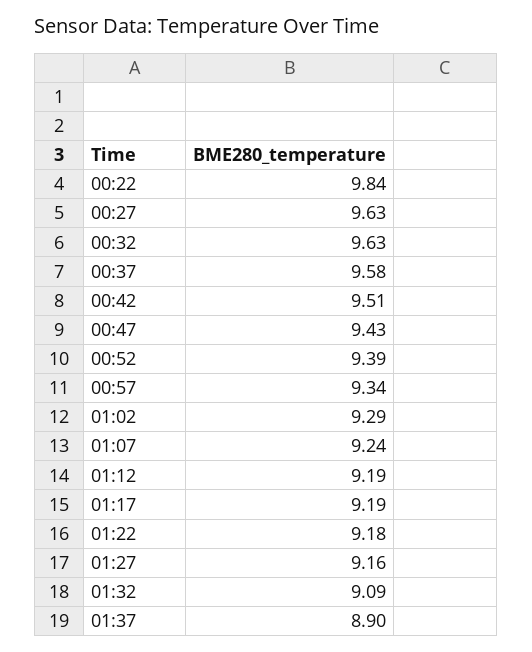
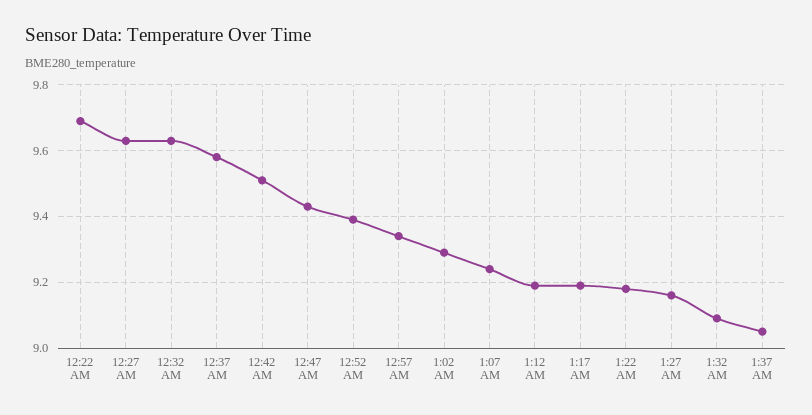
00:22: 9.84 -> 9.7
01:37: 8.9 -> 9.05

